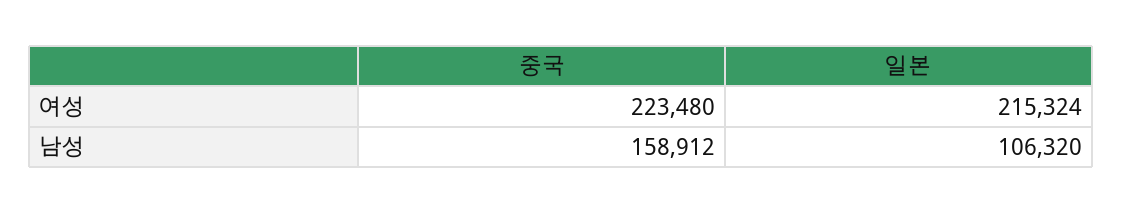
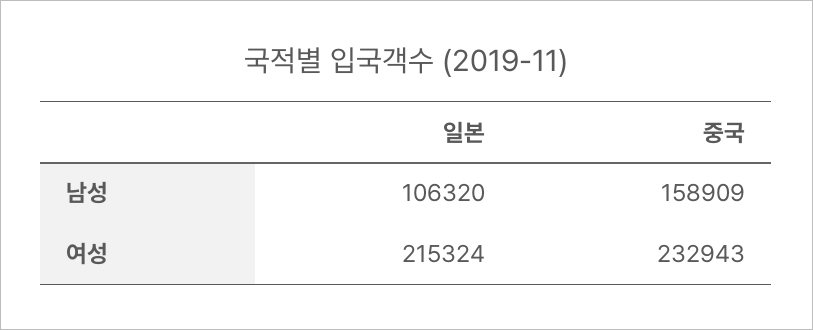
중국, 여성: 223480 -> 232943
중국, 남성: 158912 -> 158909

